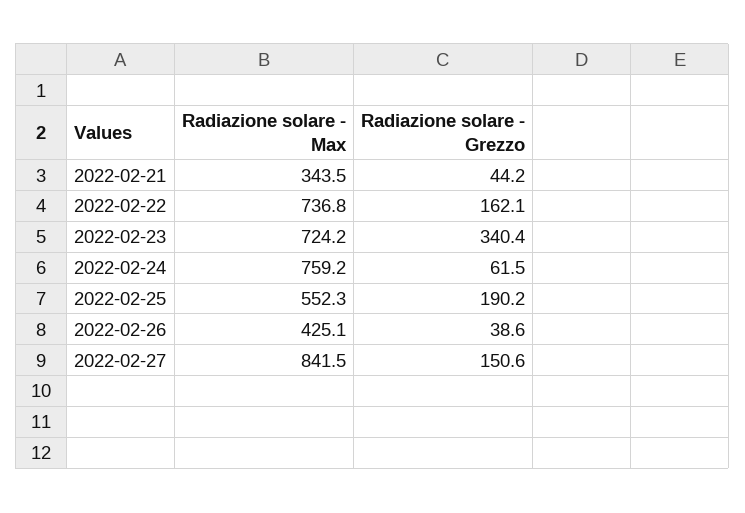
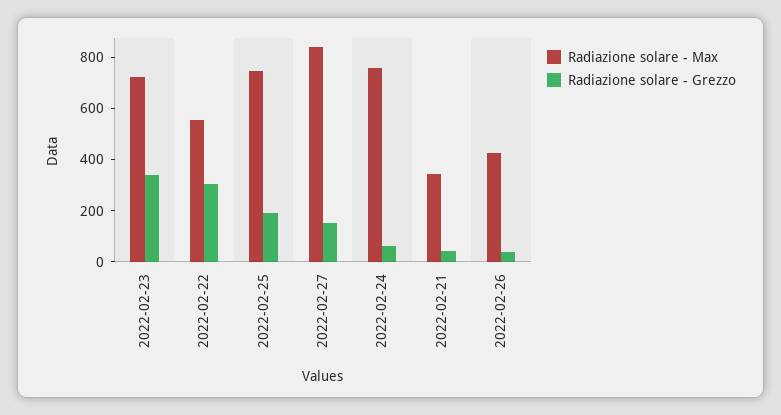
Radiazione solare - Max, 2022-02-22: 736.8 -> 550
Radiazione solare - Grezzo, 2022-02-22: 162.1 -> 300
Radiazione solare - Max, 2022-02-25: 552.3 -> 750

